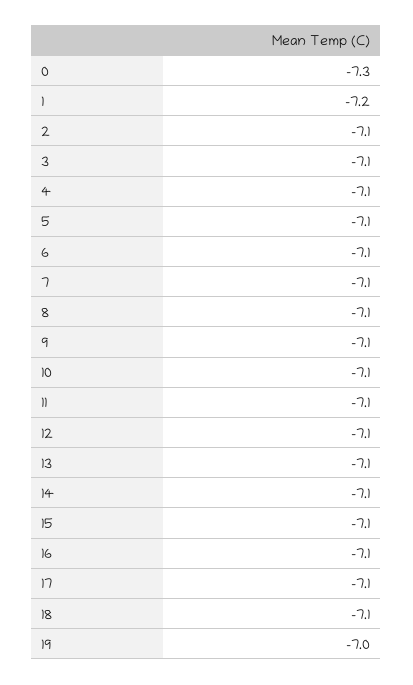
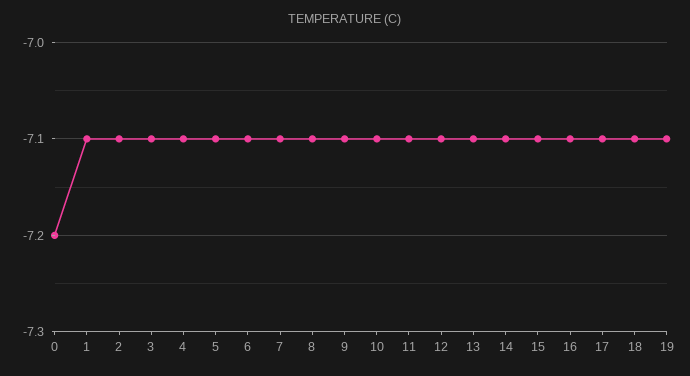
0: -7.3 -> -7.2
1: -7.2 -> -7.1
19: -7 -> -7.1

